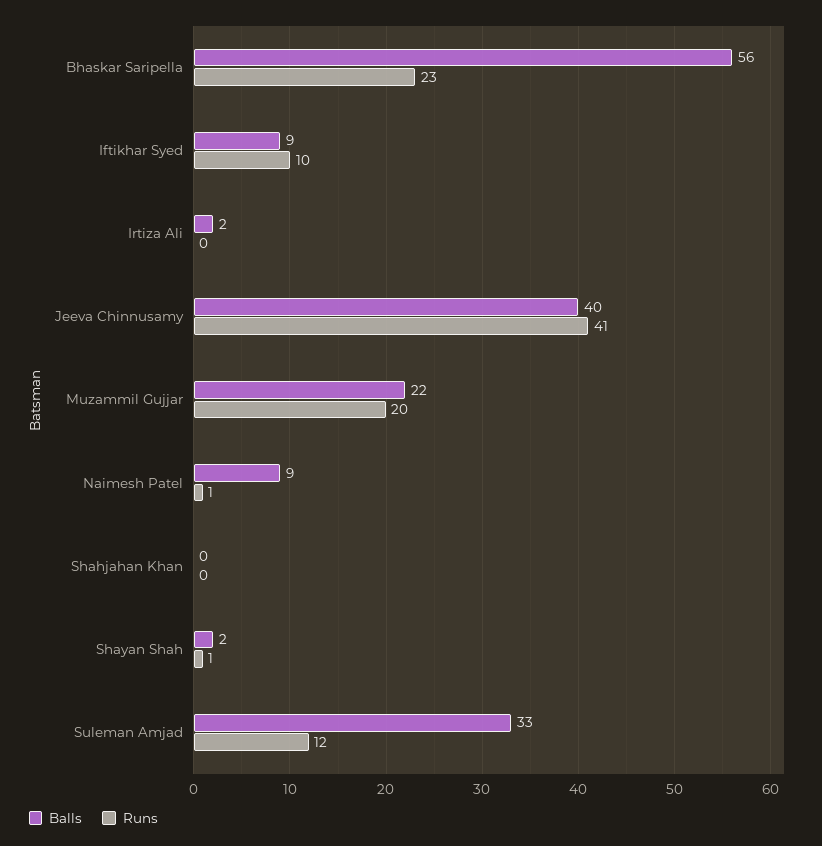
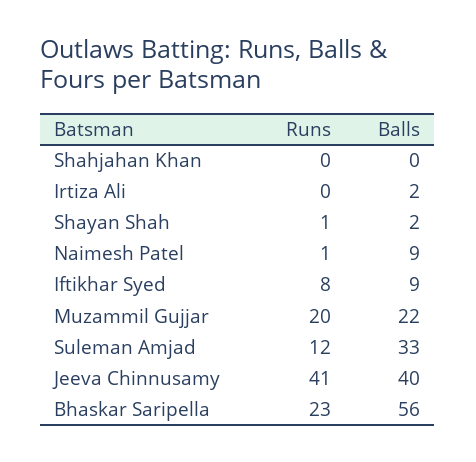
Runs, Iftikhar Syed: 10 -> 8

